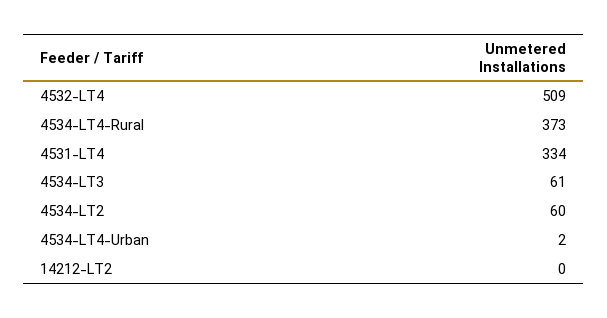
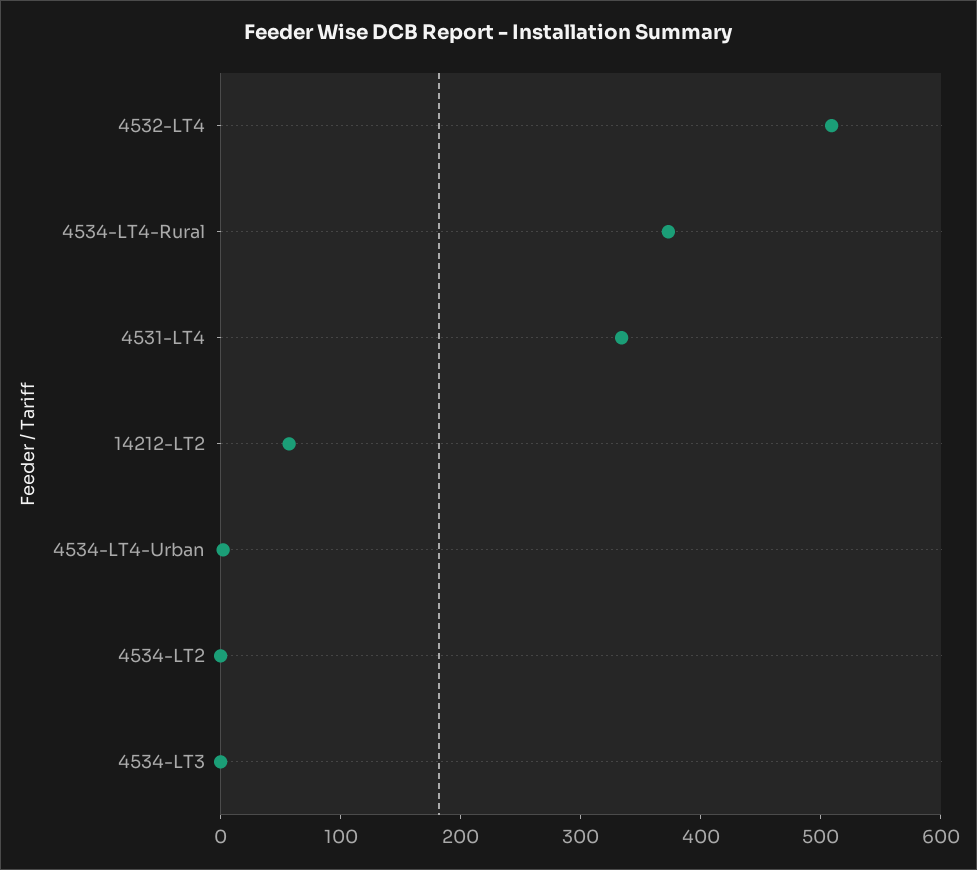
4534-LT3: 61 -> 0
4534-LT2: 60 -> 0
14212-LT2: 0 -> 60

